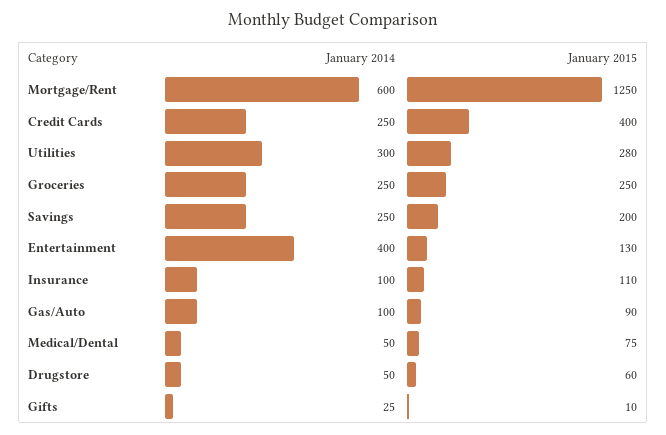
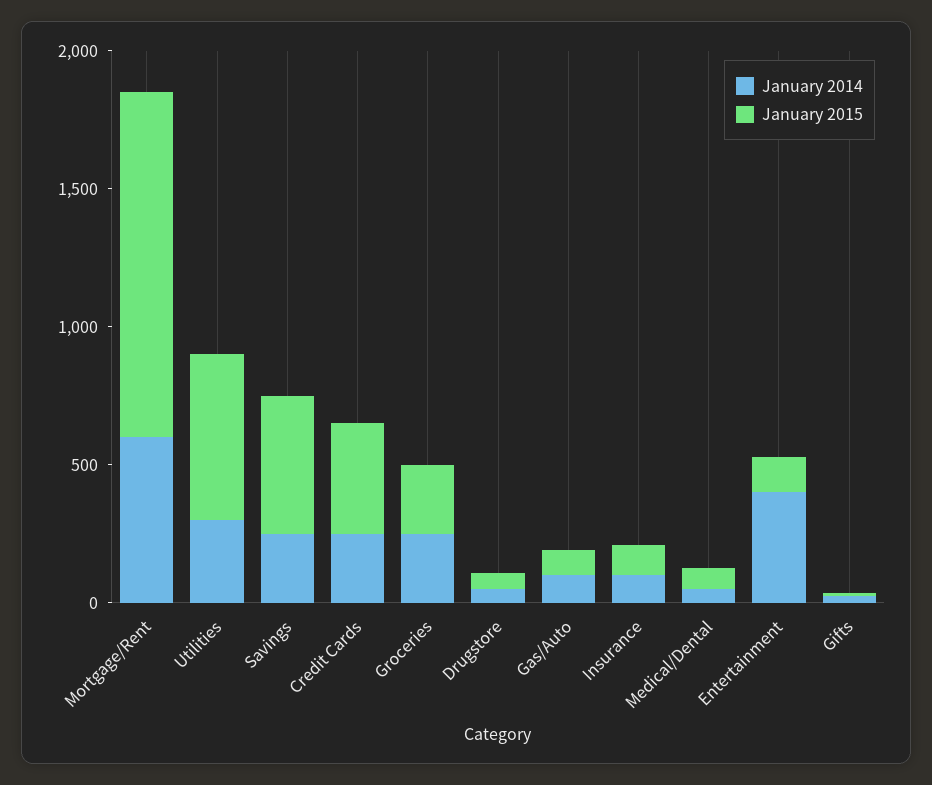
January 2015, Utilities: 280 -> 600
January 2015, Savings: 200 -> 500

